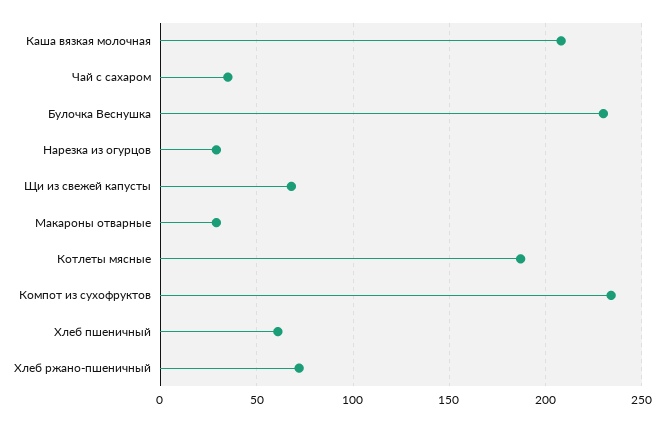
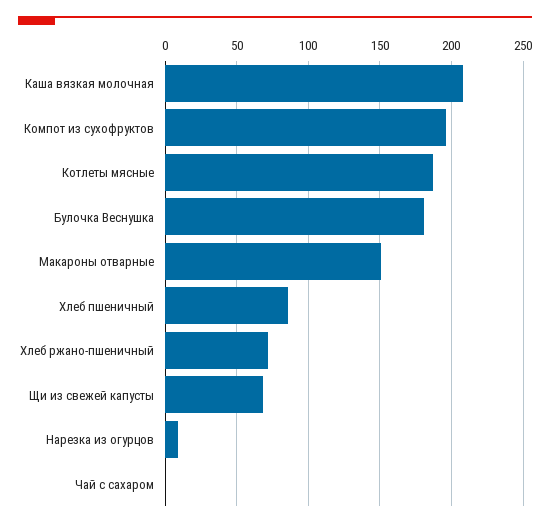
Чай с сахаром: 35 -> 0
Булочка Веснушка: 230 -> 180
Нарезка из огурцов: 30 -> 10
Макароны отварные: 30 -> 150
Компот из сухофруктов: 235 -> 195
Хлеб пшеничный: 60 -> 85

